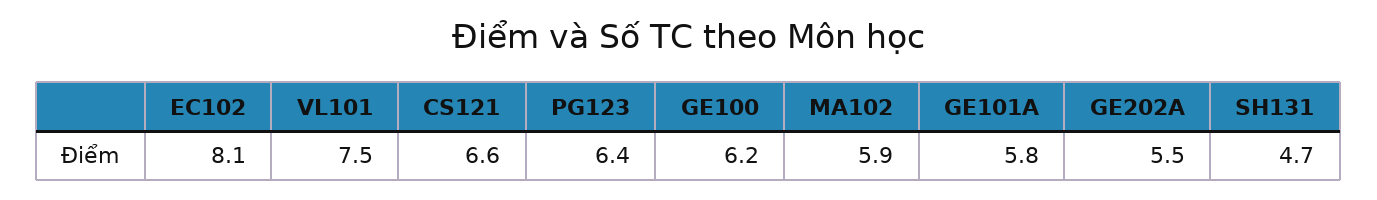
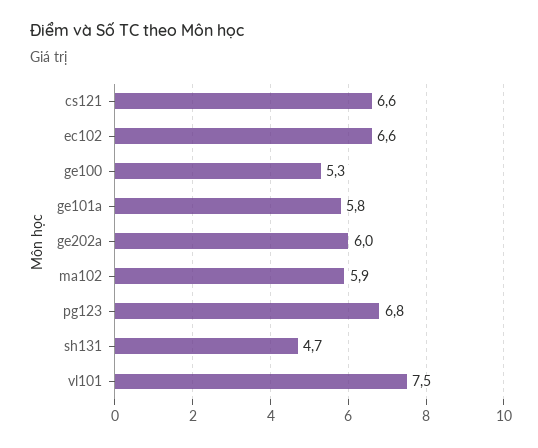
EC102: 8.1 -> 6.6
PG123: 6.4 -> 6.8
GE100: 6.2 -> 5.3
GE202A: 5.5 -> 6

